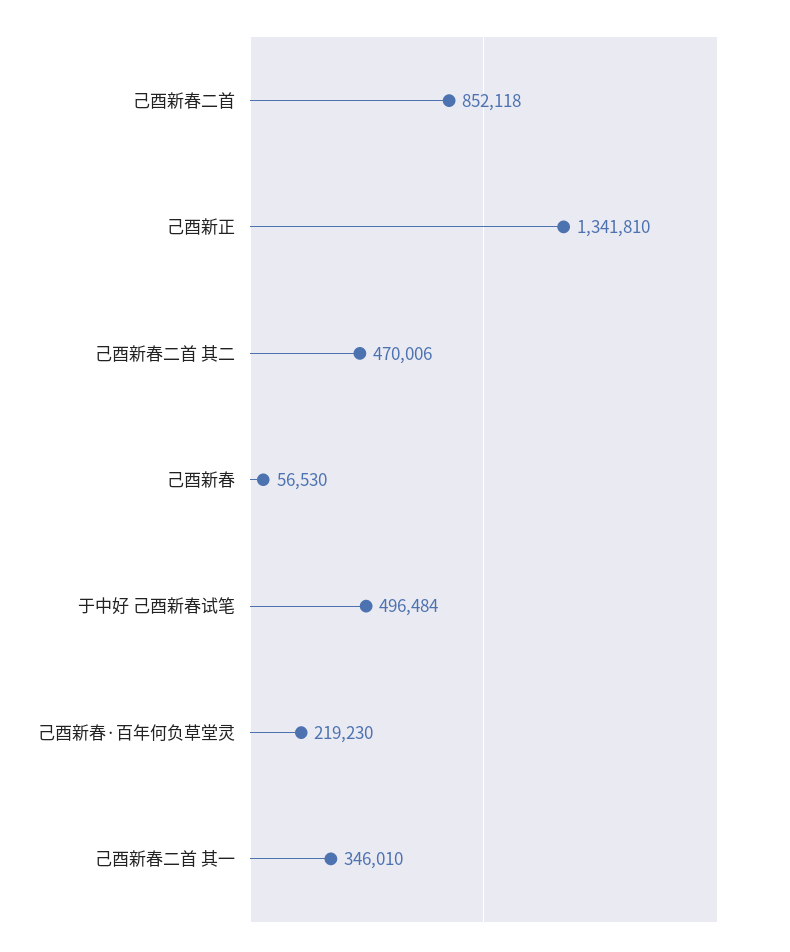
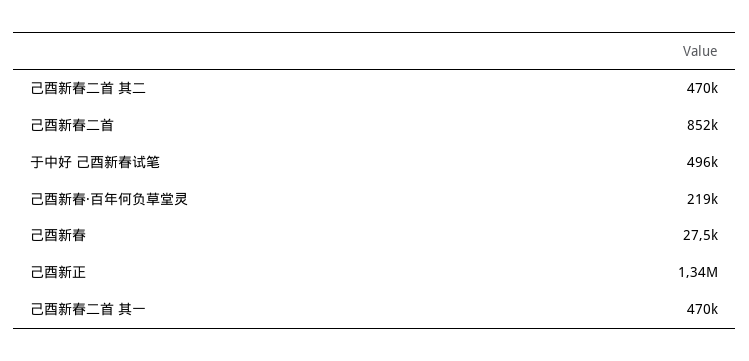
己酉新春: 56530 -> 27500
己酉新春二首 其一: 346010 -> 470000

